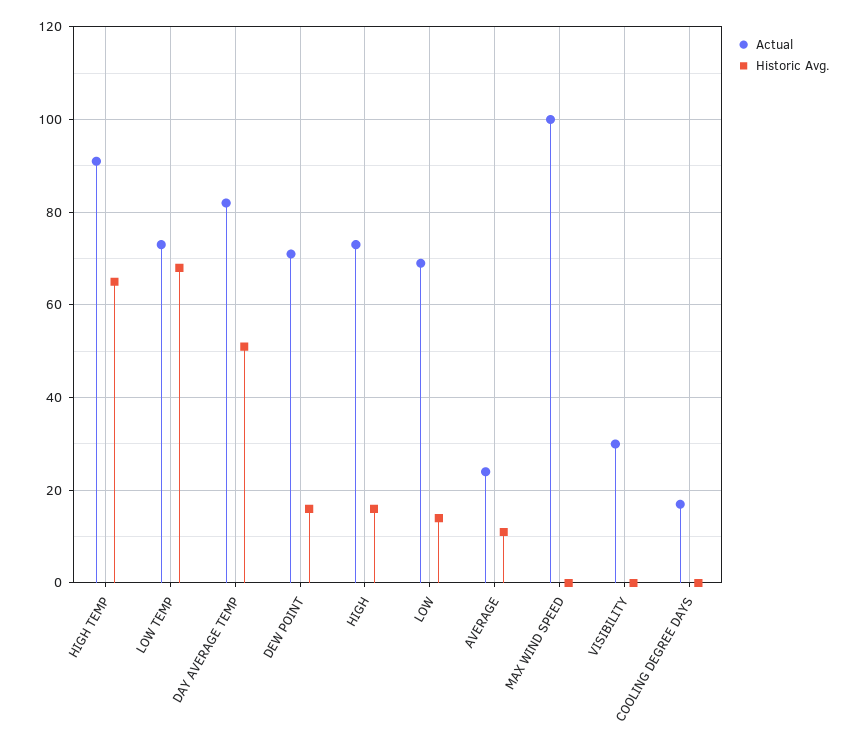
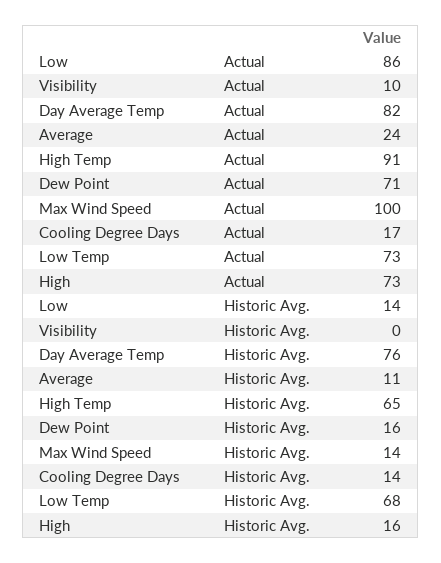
Historic Avg., DAY AVERAGE TEMP: 50 -> 76
Actual, LOW: 70 -> 86
Historic Avg., MAX WIND SPEED: 0 -> 14
Actual, VISIBILITY: 30 -> 10
Historic Avg., COOLING DEGREE DAYS: 0 -> 14

